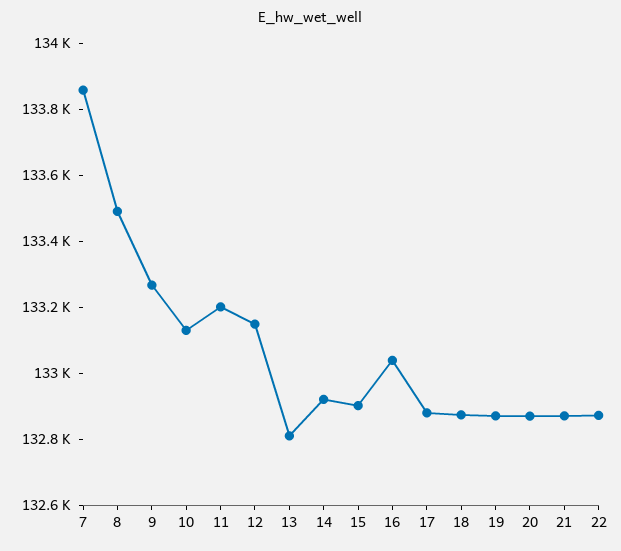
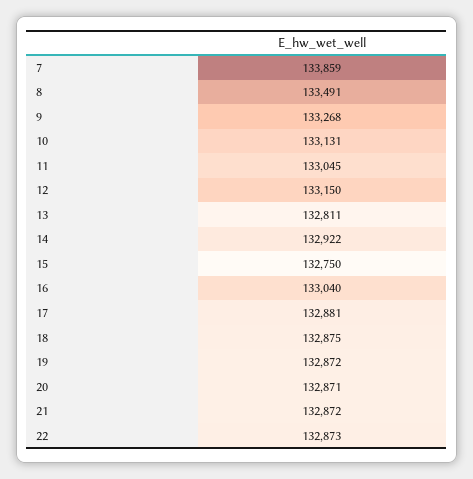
11: 133200 -> 133045
15: 132900 -> 132750

